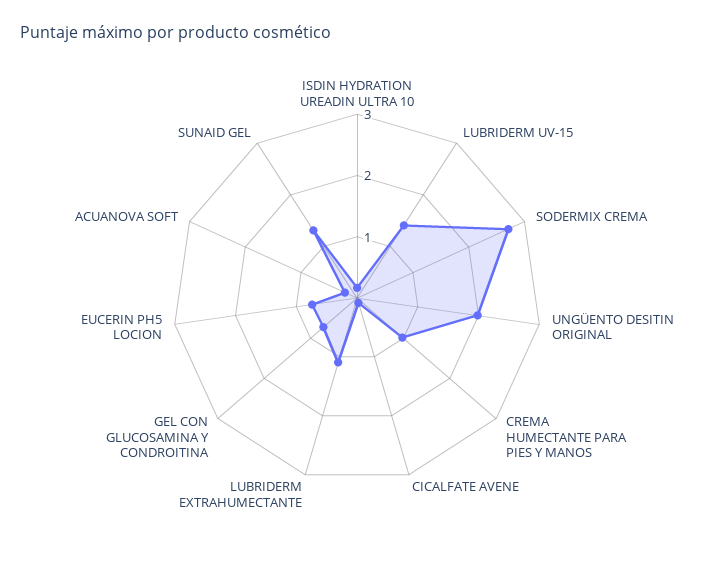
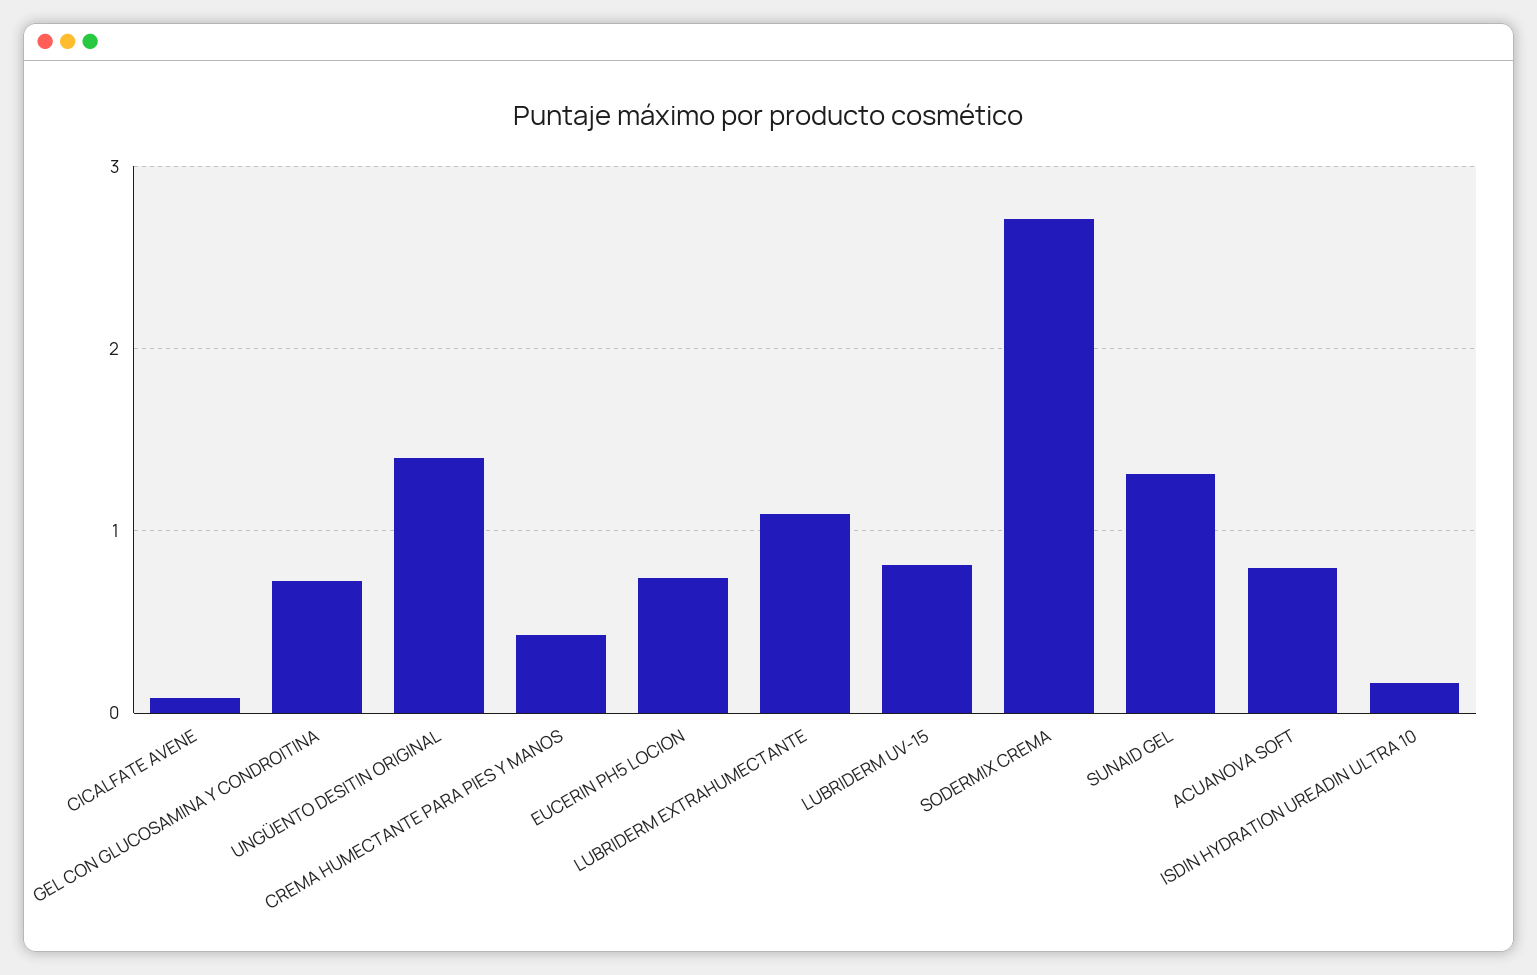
LUBRIDERM UV-15: 1.4 -> 0.8
UNGÜENTO DESITIN ORIGINAL: 2 -> 1.4
CREMA HUMECTANTE PARA PIES Y MANOS: 1 -> 0.4
ACUANOVA SOFT: 0.2 -> 0.8

